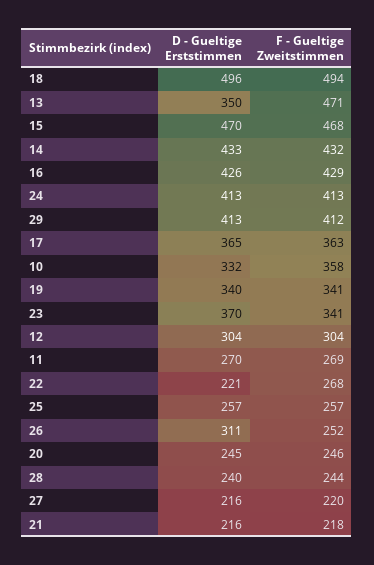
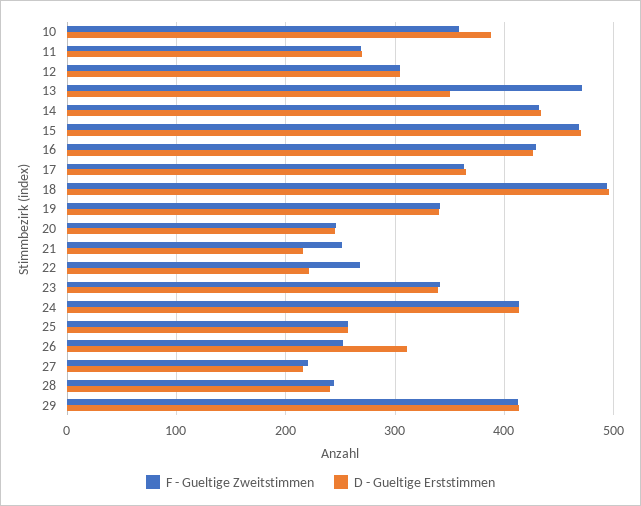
D - Gueltige Erststimmen, 10: 332 -> 390
D - Gueltige Erststimmen, 23: 370 -> 340
F - Gueltige Zweitstimmen, 21: 218 -> 250

